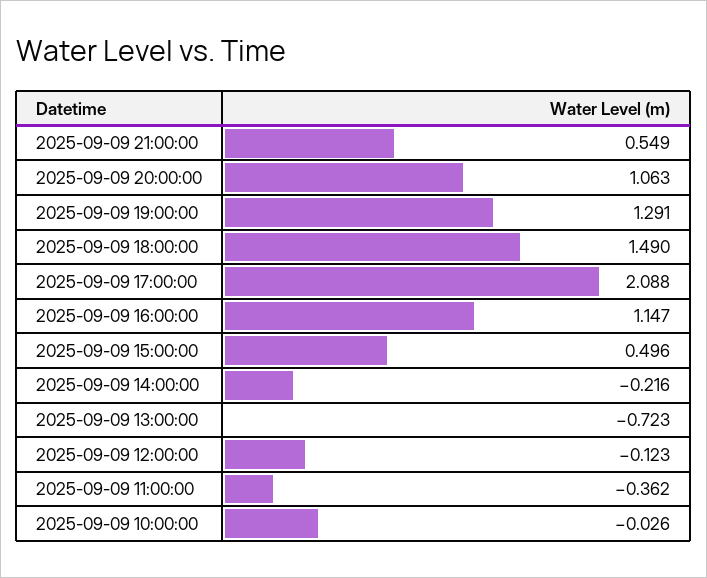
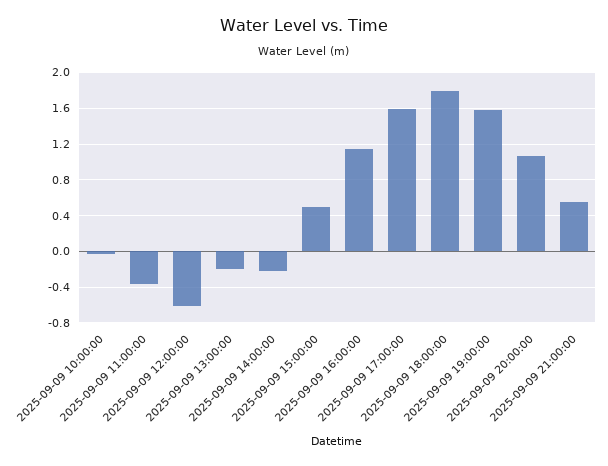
2025-09-09 19:00:00: 1.291 -> 1.6
2025-09-09 18:00:00: 1.49 -> 1.8
2025-09-09 17:00:00: 2.088 -> 1.6
2025-09-09 13:00:00: -0.723 -> -0.2
2025-09-09 12:00:00: -0.123 -> -0.6

